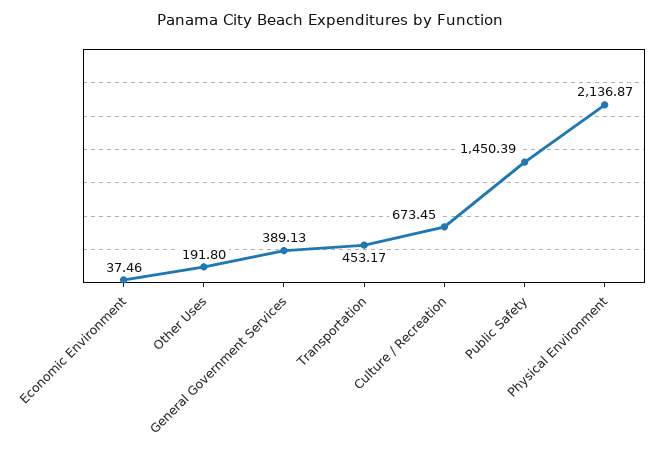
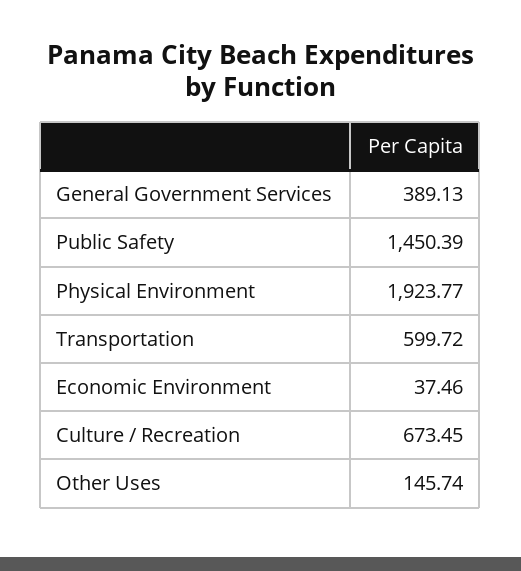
Other Uses: 191.8 -> 145.74
Transportation: 453.17 -> 599.72
Physical Environment: 2136.87 -> 1923.77

